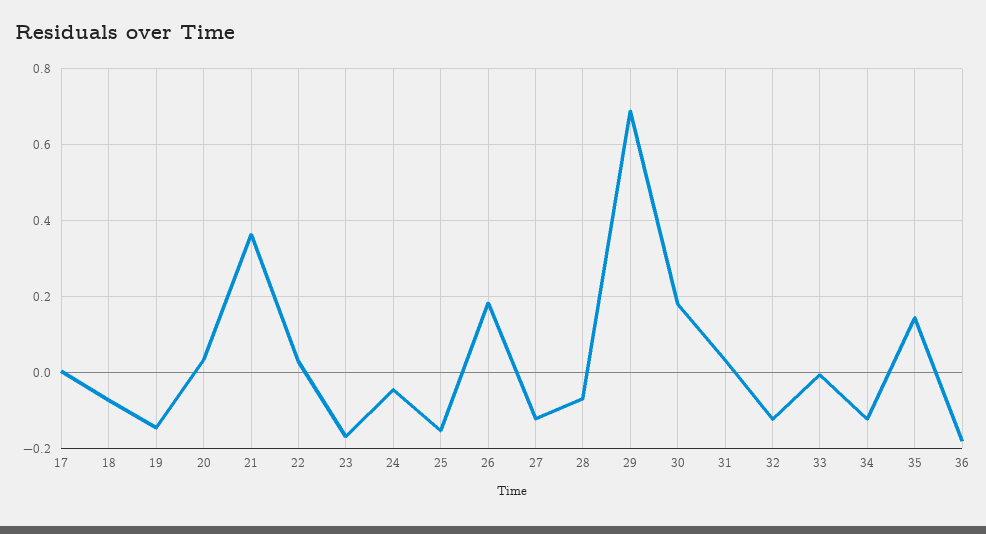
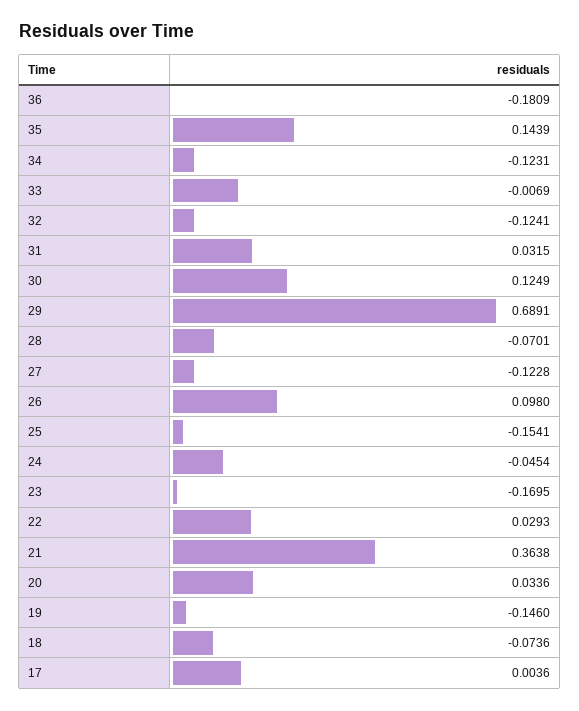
26: 0.18 -> 0.098
30: 0.18 -> 0.1249

